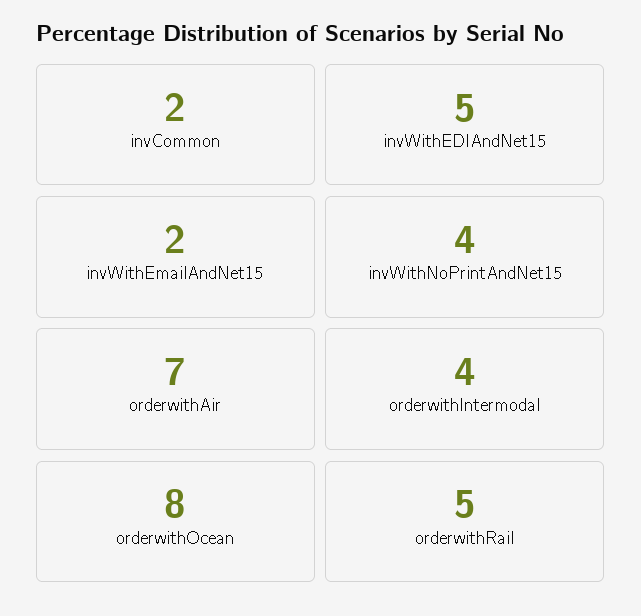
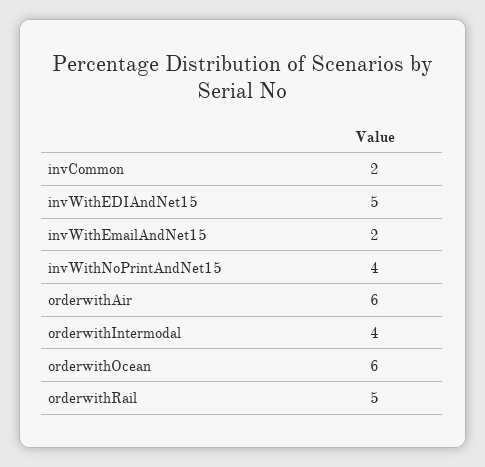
orderwithAir: 7 -> 6
orderwithOcean: 8 -> 6

